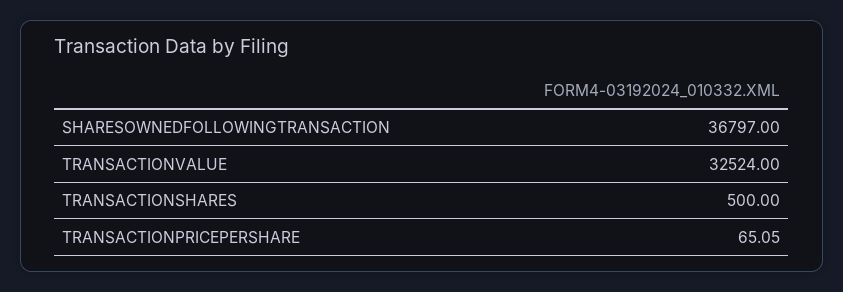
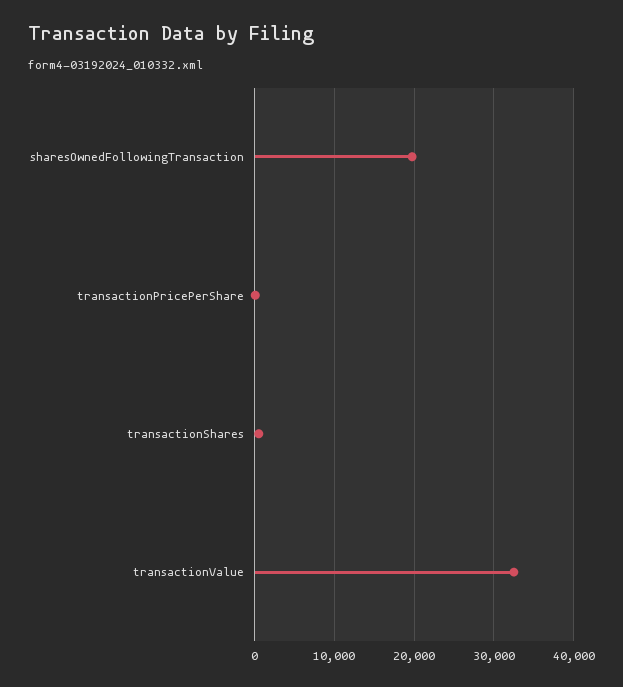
SHARESOWNEDFOLLOWINGTRANSACTION: 36797 -> 20000

